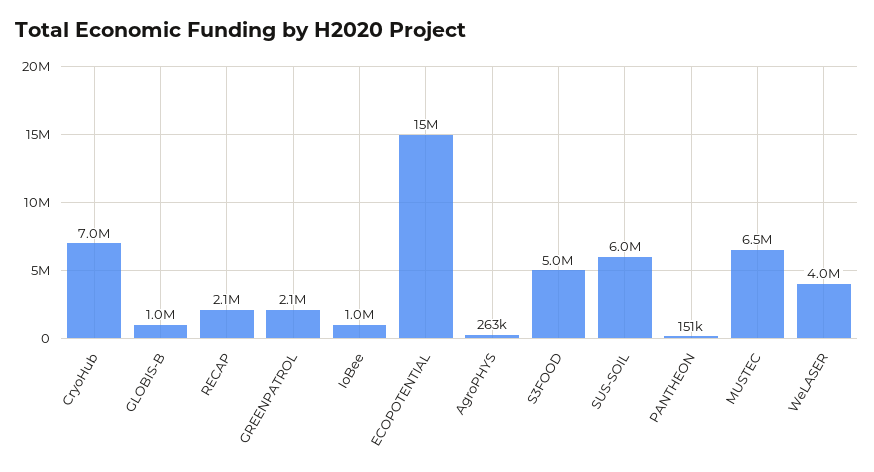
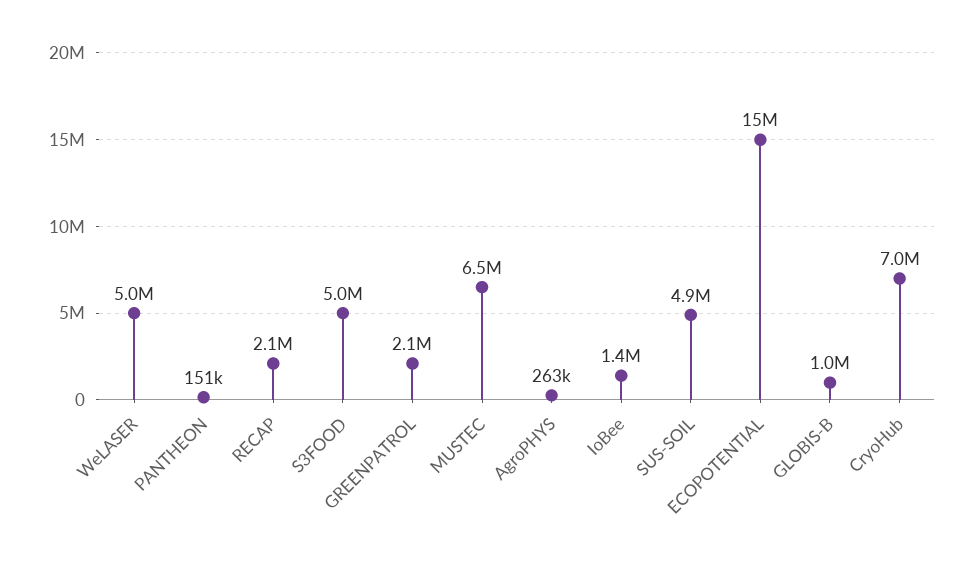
IoBee: 1000000 -> 1400000
SUS-SOIL: 6000000 -> 4900000
WeLASER: 4000000 -> 5000000

